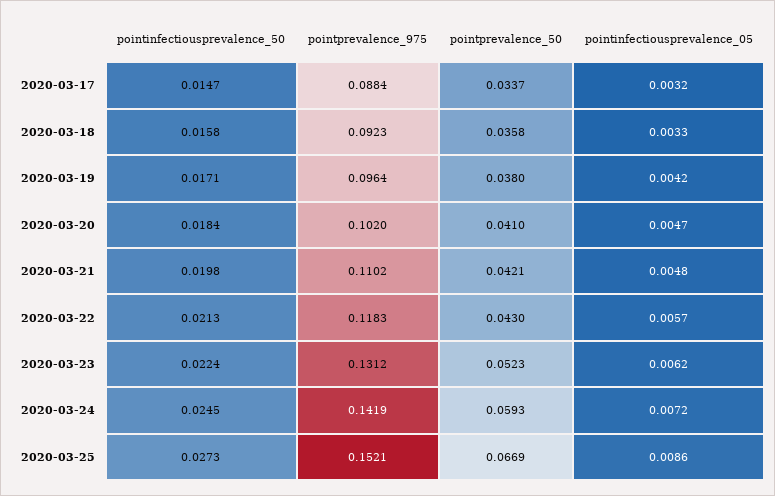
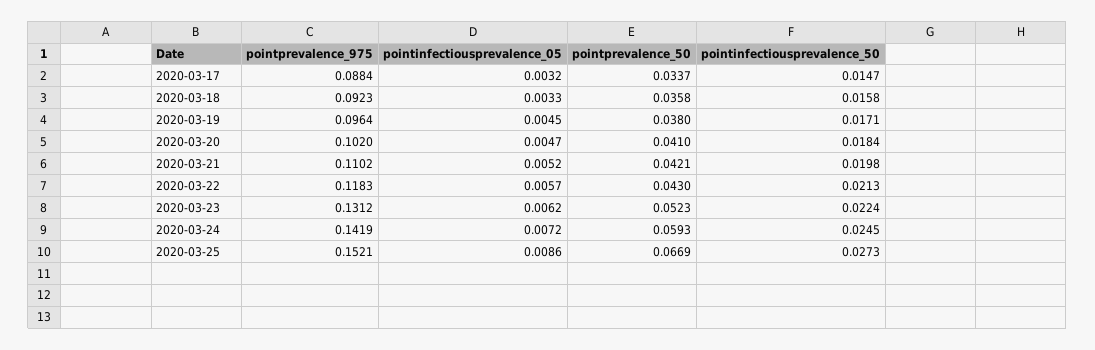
pointinfectiousprevalence_05, 2020-03-19: 0.0042 -> 0.0045
pointinfectiousprevalence_05, 2020-03-21: 0.0048 -> 0.0052

